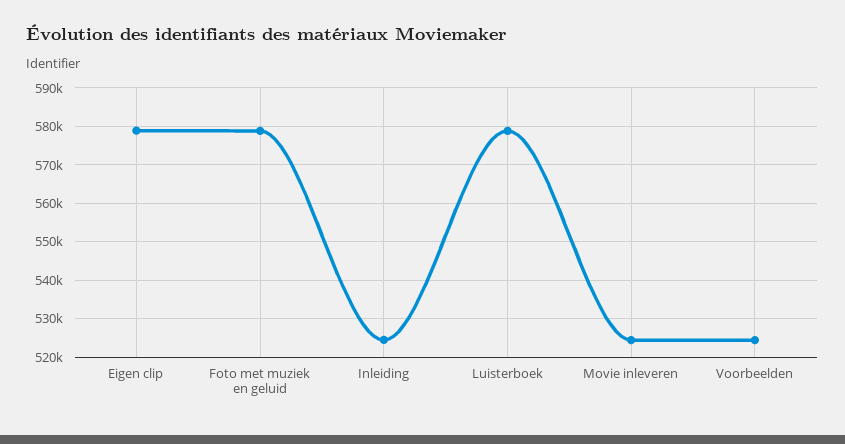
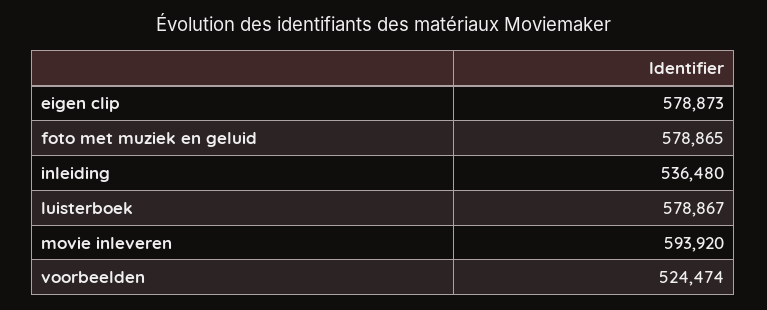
Inleiding: 524000 -> 536480
Movie inleveren: 524000 -> 593920

